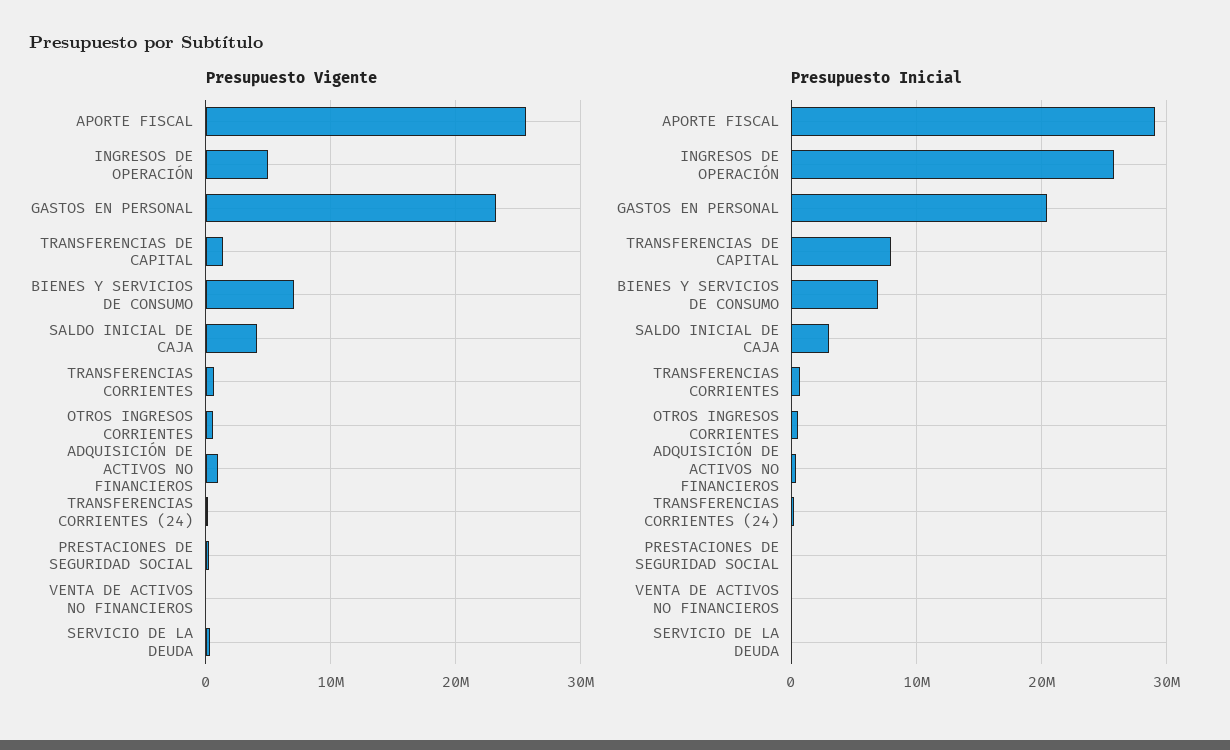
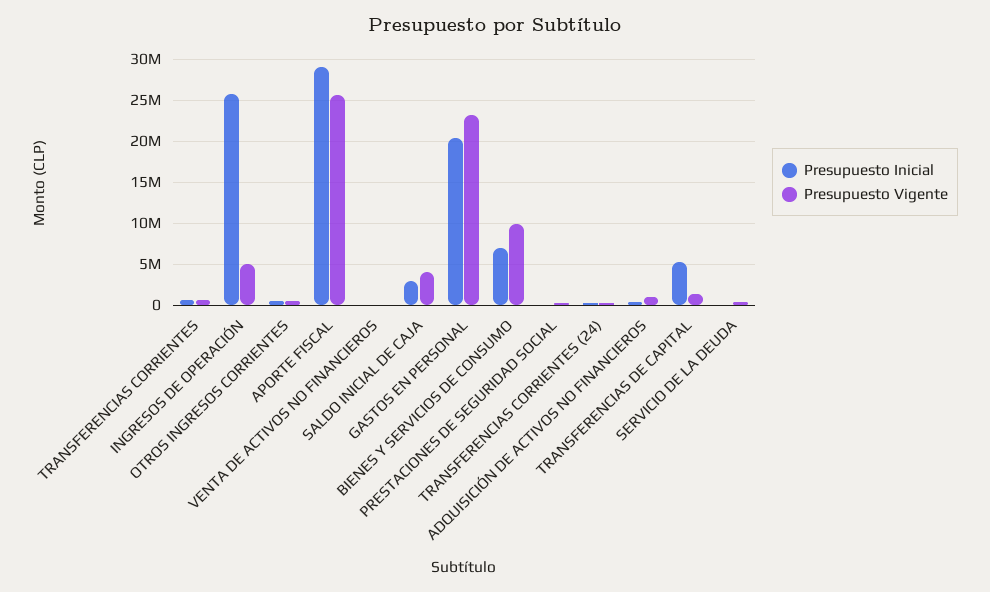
Presupuesto Vigente, BIENES Y SERVICIOS DE CONSUMO: 7000000 -> 10000000
Presupuesto Inicial, TRANSFERENCIAS DE CAPITAL: 8000000 -> 5000000

